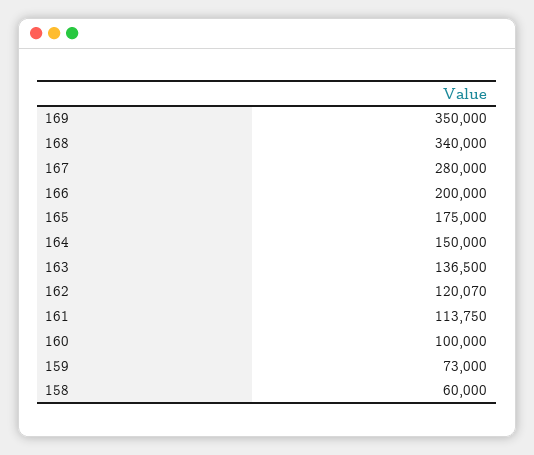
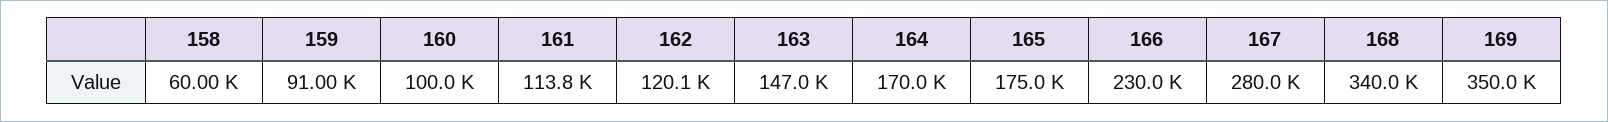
166: 200000 -> 230000
164: 150000 -> 170000
163: 136500 -> 147000
159: 73000 -> 91000

